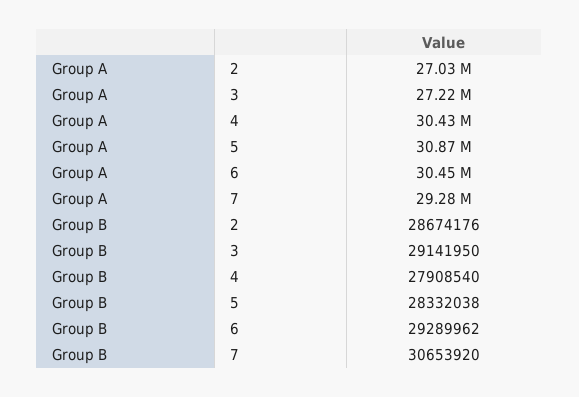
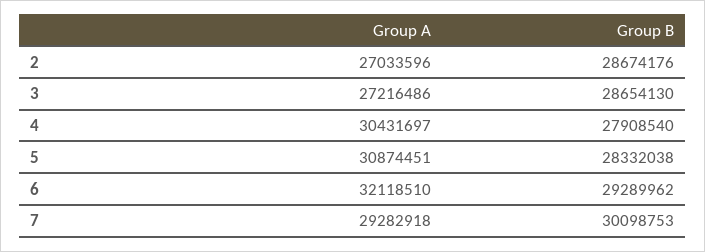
Group A, 6: 30450000 -> 32118510
Group B, 3: 29141950 -> 28654130
Group B, 7: 30653920 -> 30098753

